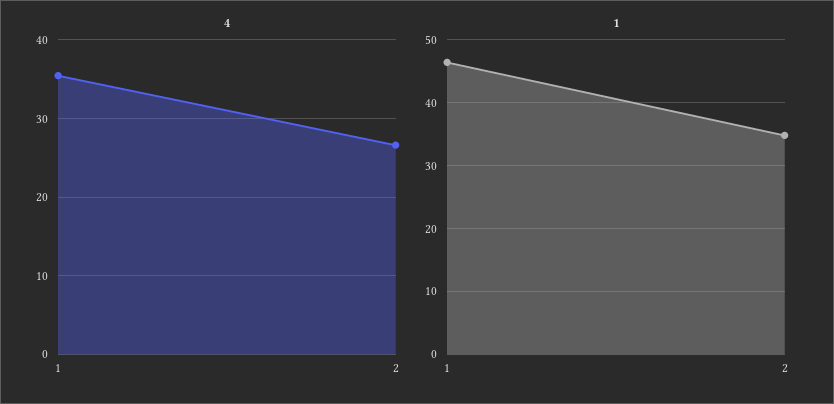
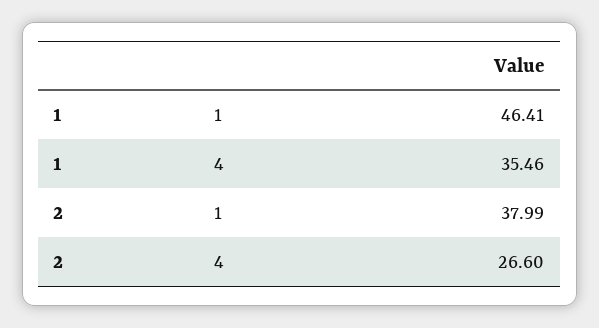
1, 2: 35 -> 37.99

